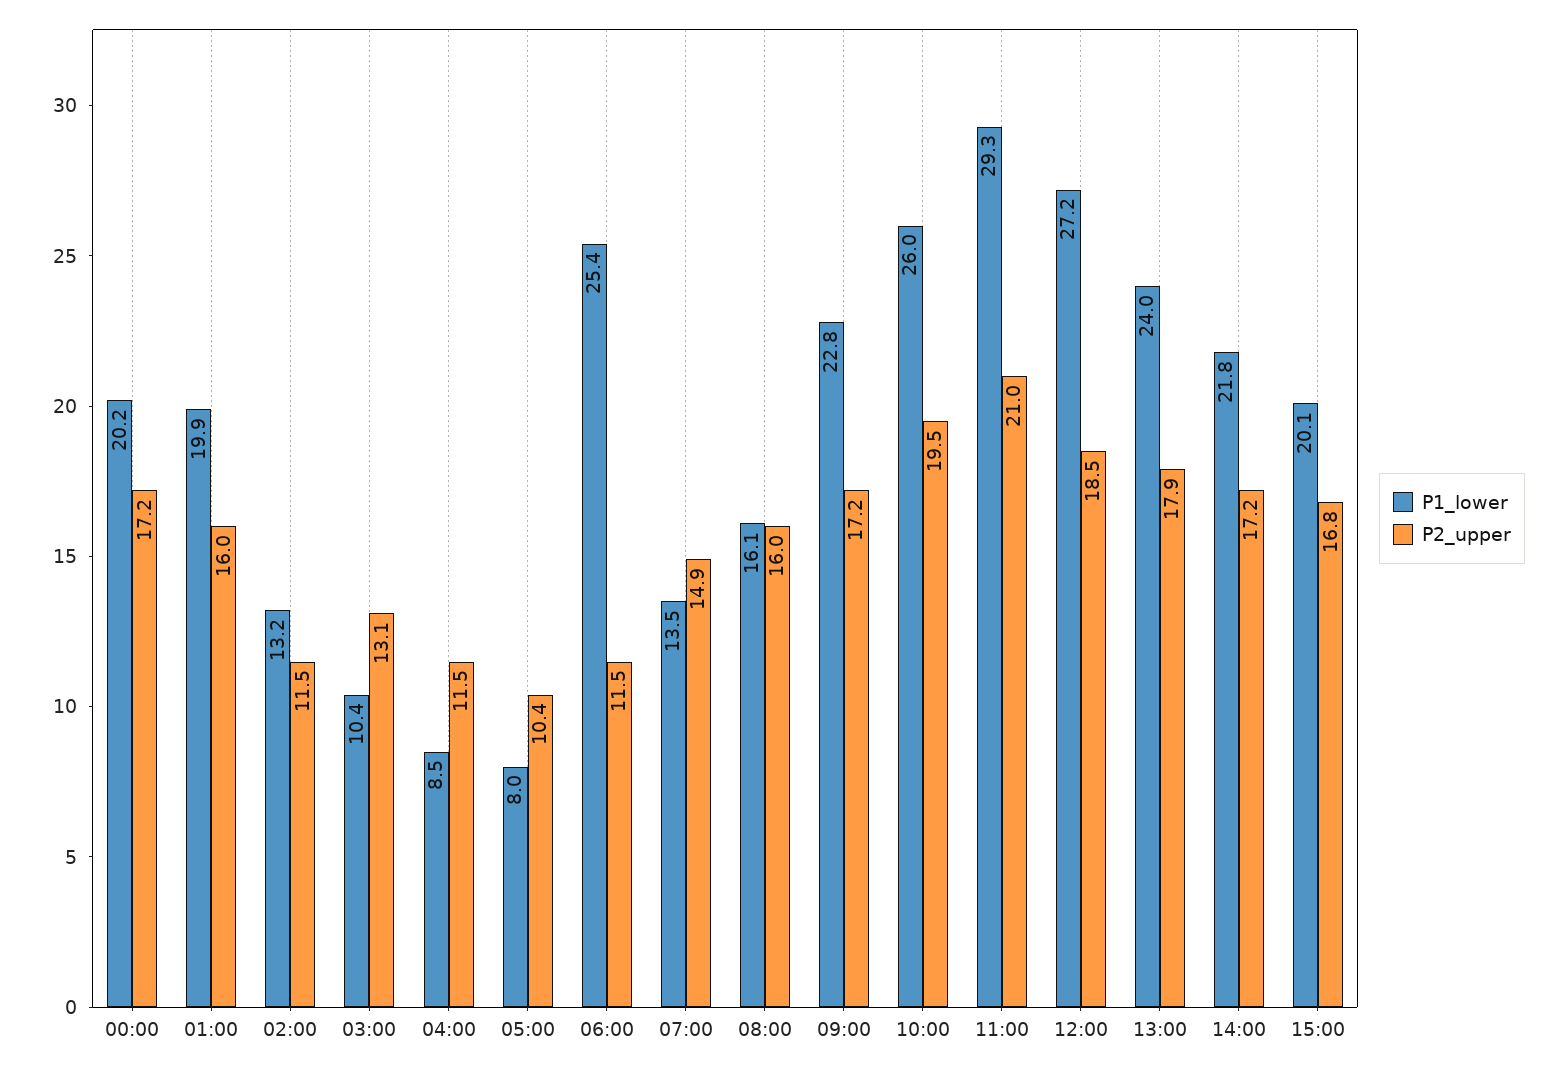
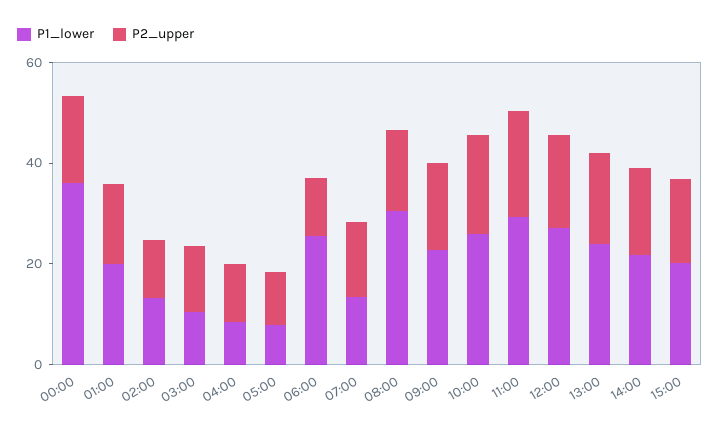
P1_lower, 00:00: 20.2 -> 35
P1_lower, 08:00: 16.1 -> 30

